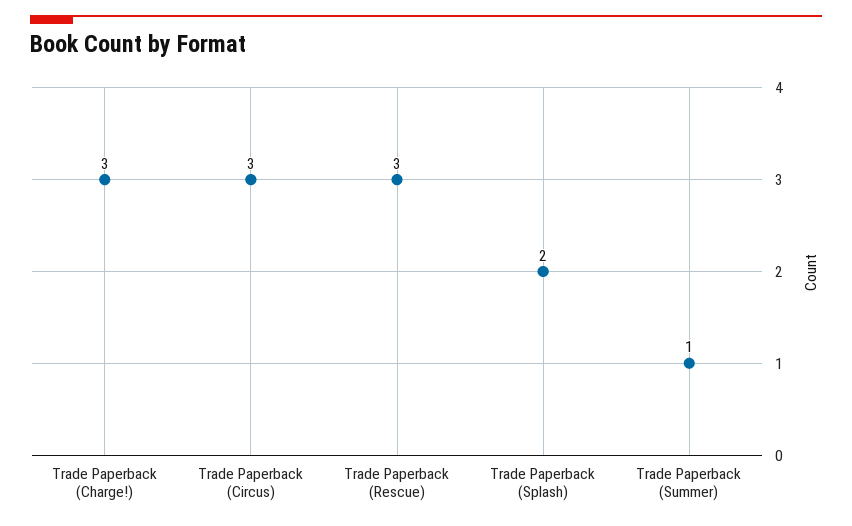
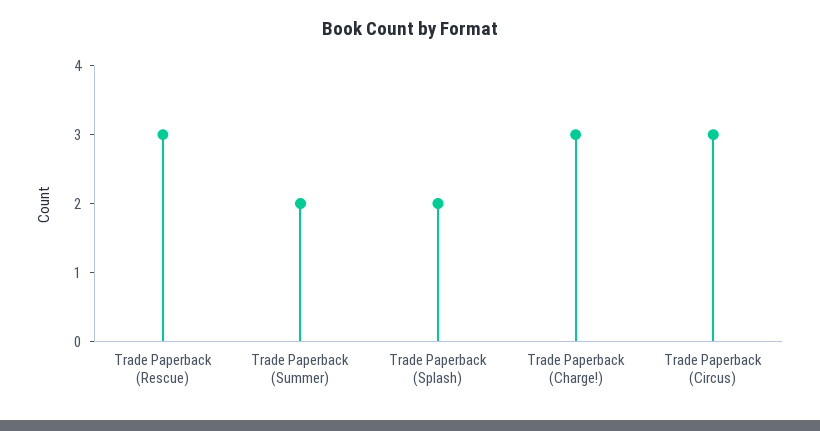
Trade Paperback (Summer): 1 -> 2

